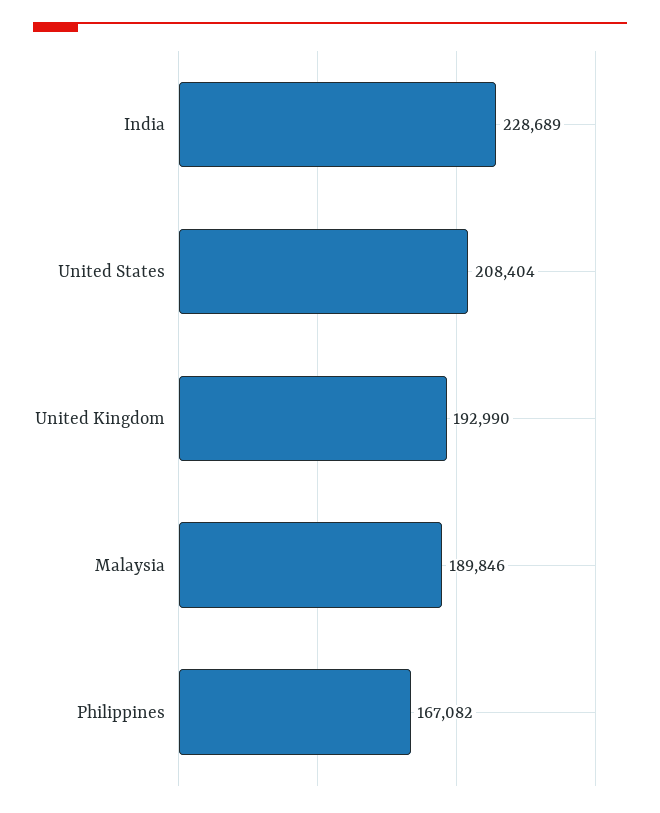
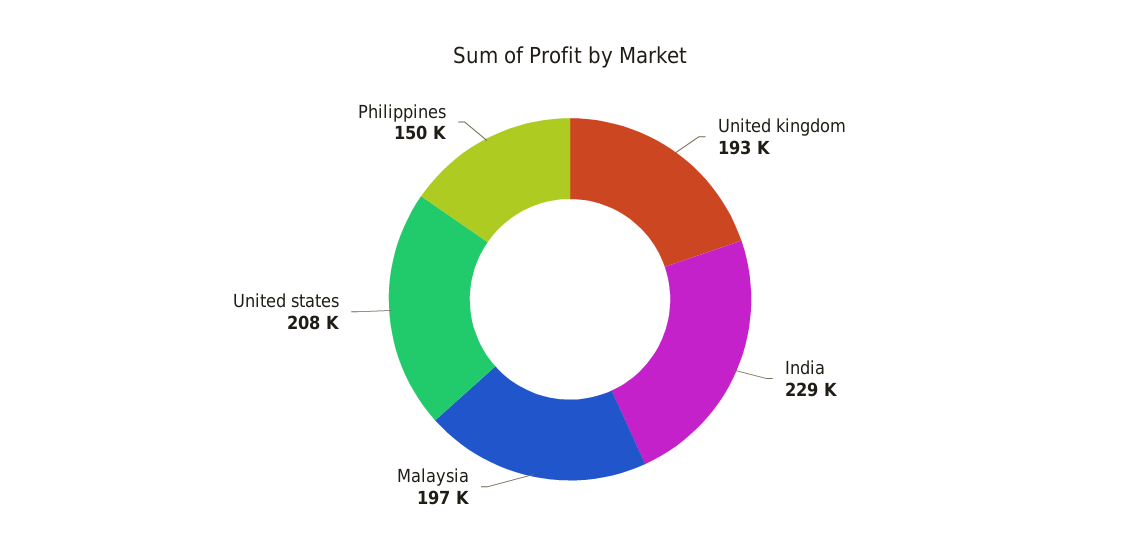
Malaysia: 189846 -> 197000
Philippines: 167082 -> 150000

